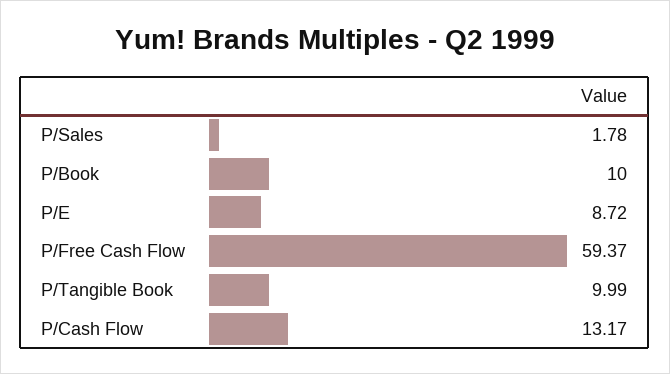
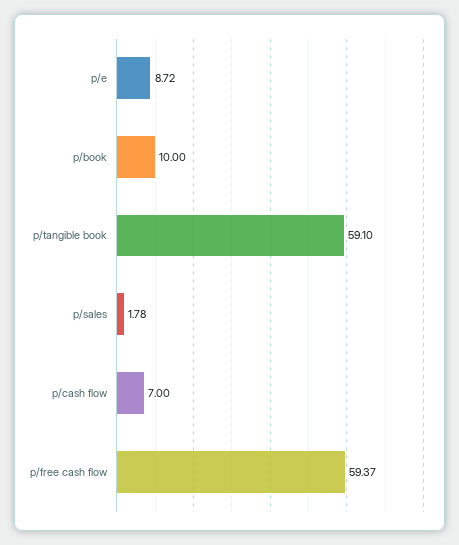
P/Tangible Book: 9.99 -> 59.1
P/Cash Flow: 13.17 -> 7

